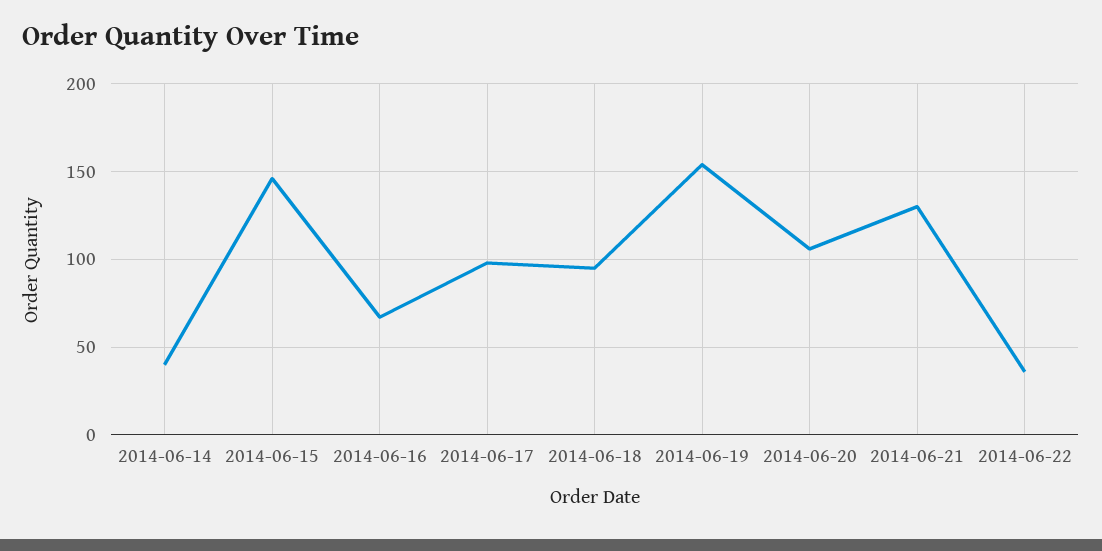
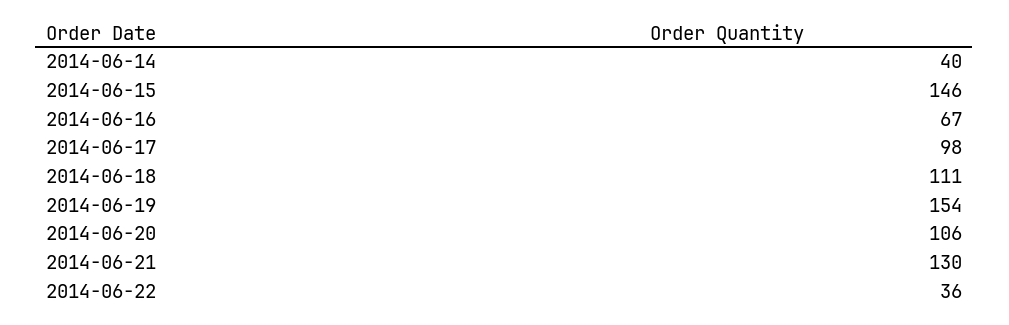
2014-06-18: 95 -> 111

